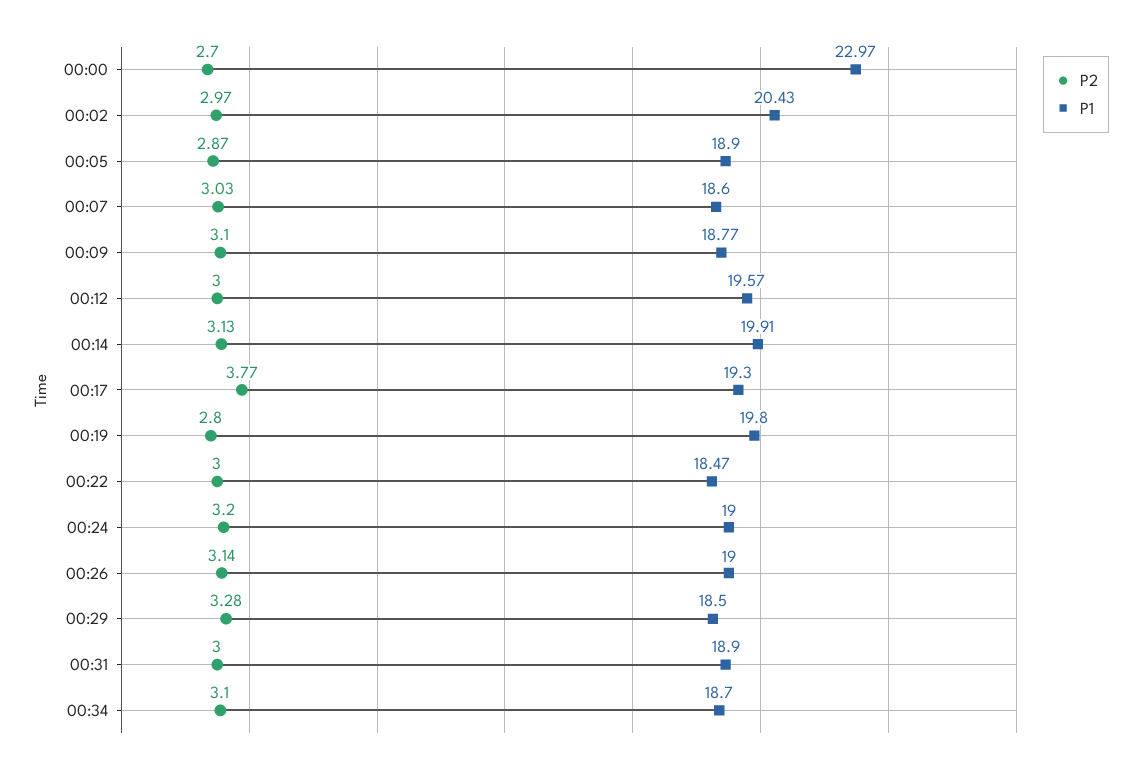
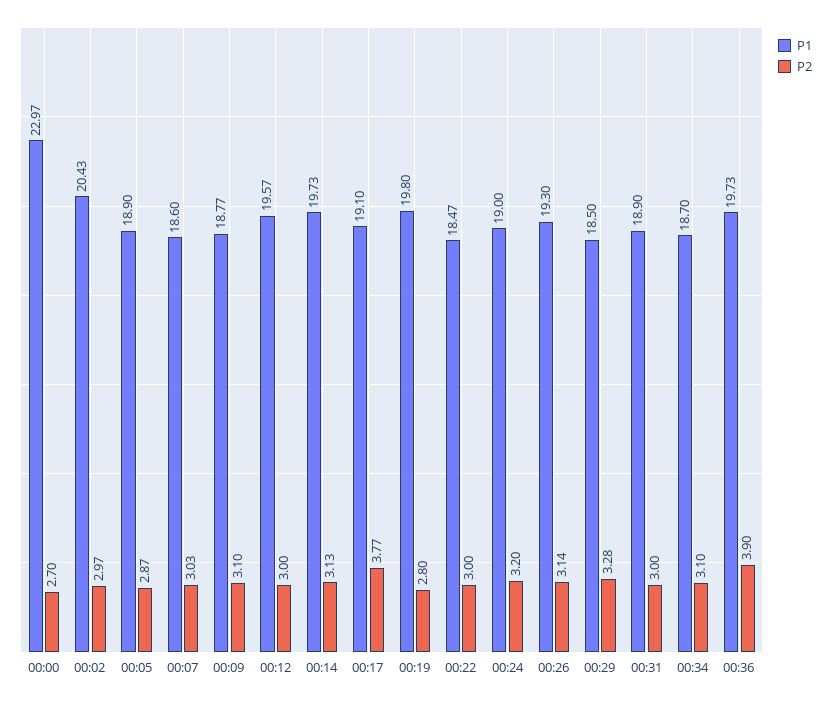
P1, 00:14: 19.91 -> 19.73
P1, 00:17: 19.3 -> 19.1
P1, 00:26: 19 -> 19.3
P1, 00:36: none -> 19.73
P2, 00:36: none -> 3.9

